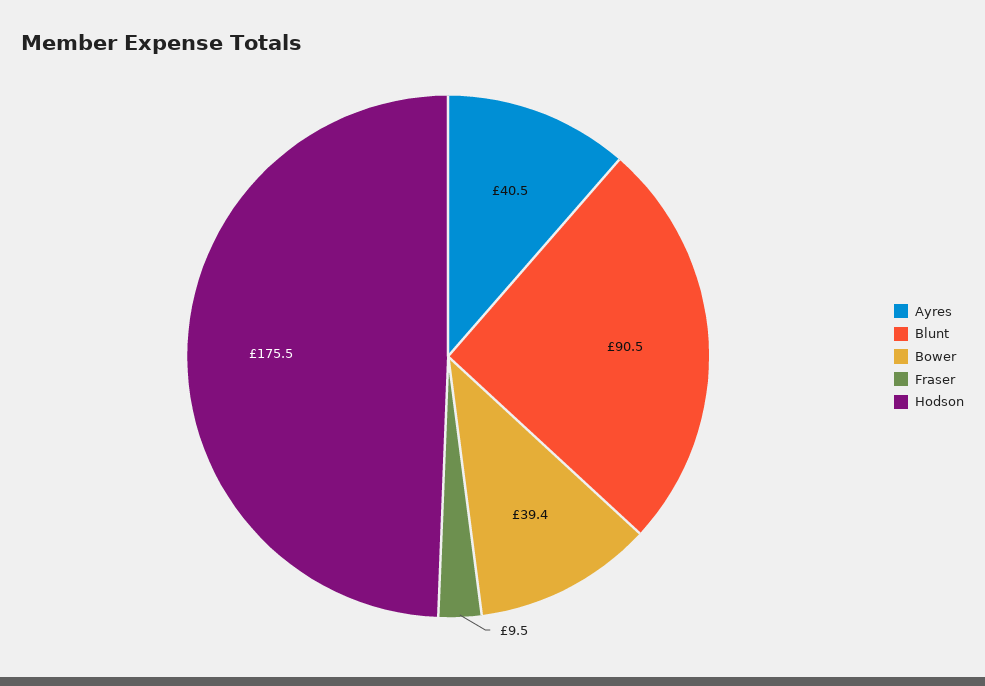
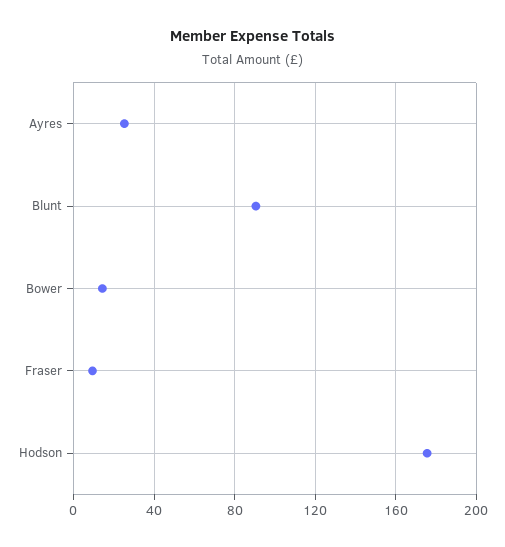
Ayres: 40.5 -> 25
Bower: 39.4 -> 15

